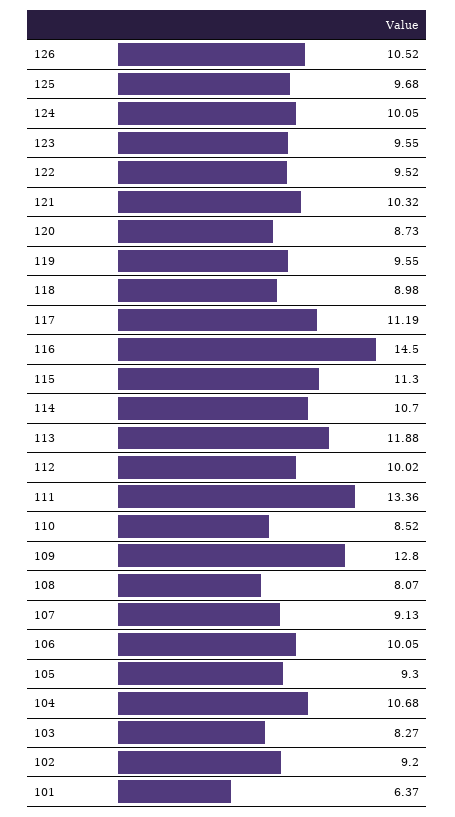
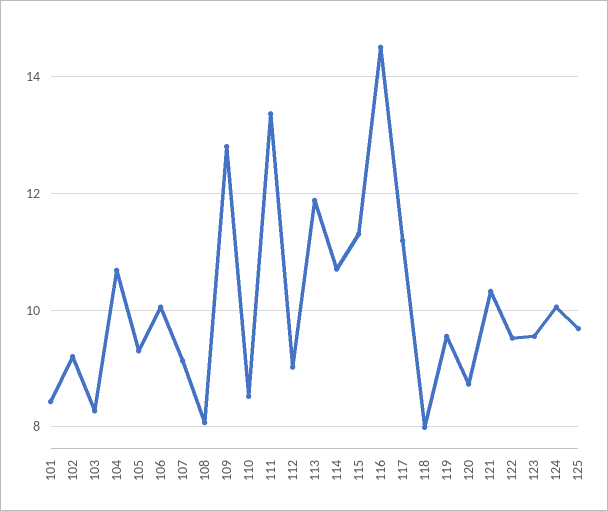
126: 10.52 -> none
118: 8.98 -> 8
112: 10.02 -> 9
101: 6.37 -> 8.4

